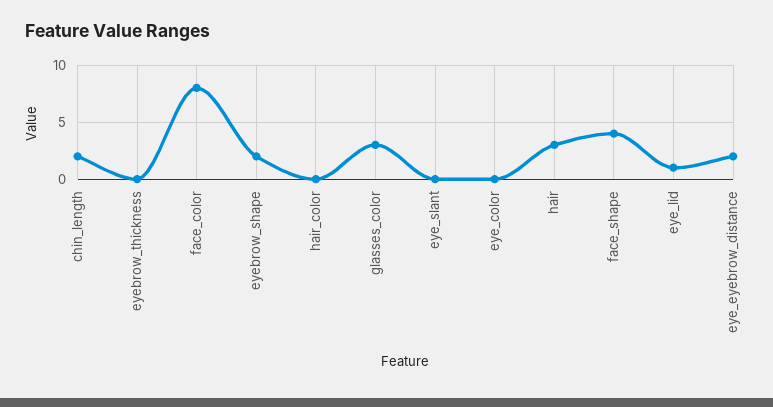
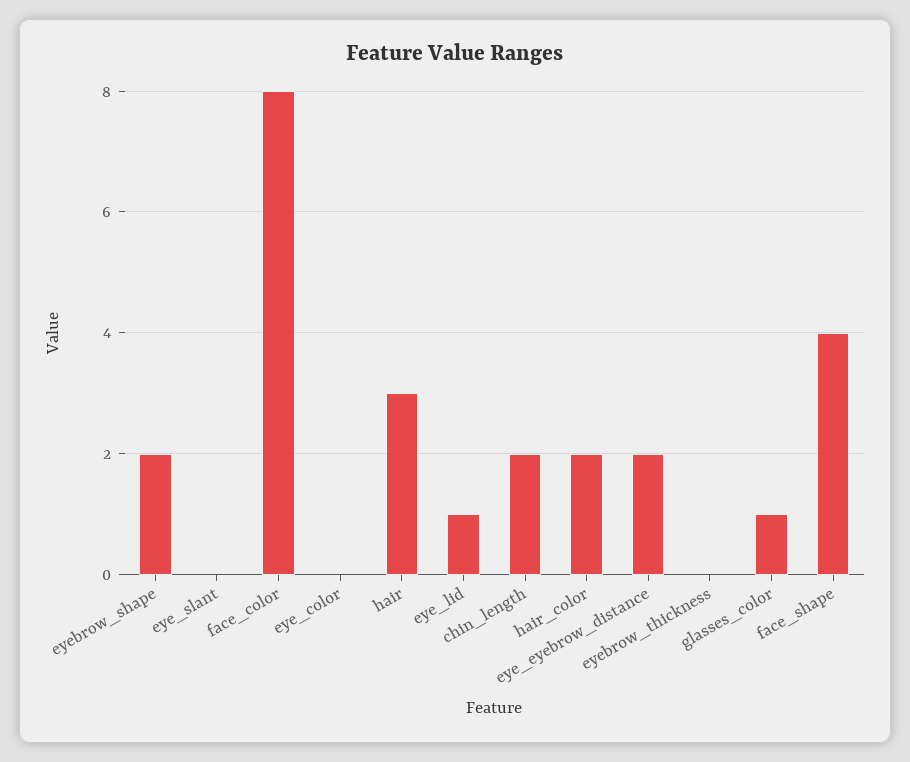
hair_color: 0 -> 2
glasses_color: 3 -> 1

